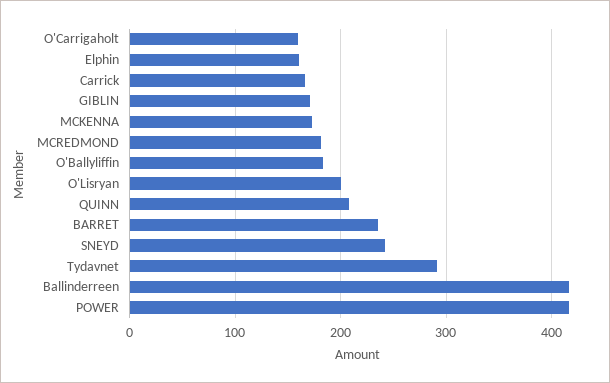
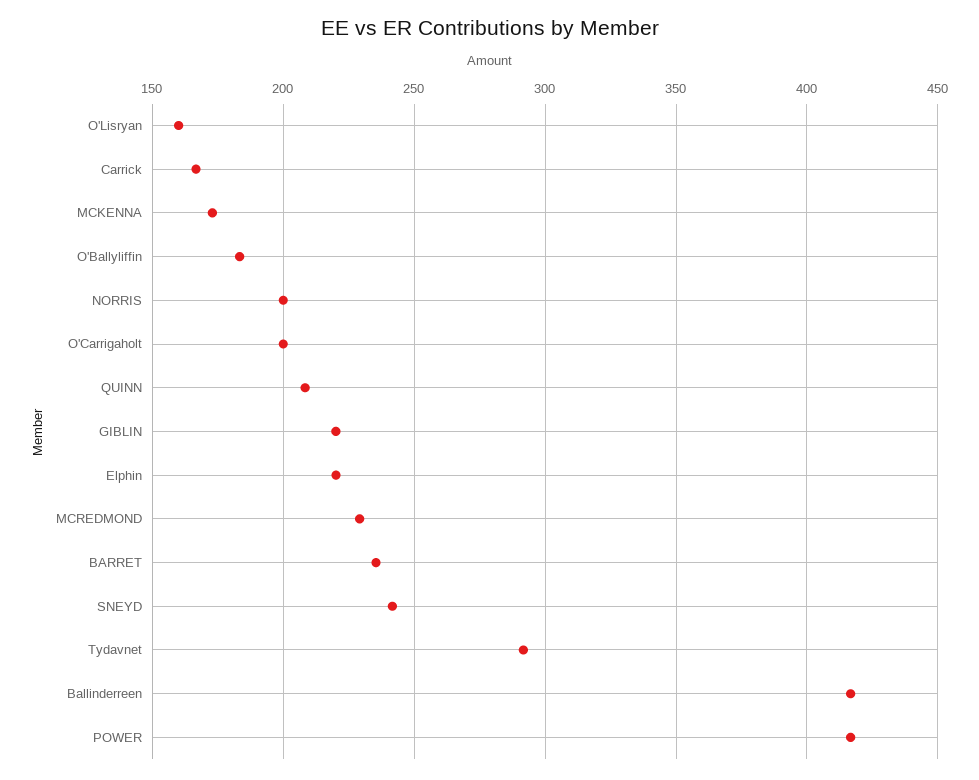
O'Carrigaholt: 160 -> 200
Elphin: 160 -> 220
GIBLIN: 170 -> 220
MCREDMOND: 180 -> 230
O'Lisryan: 200 -> 160
NORRIS: none -> 200

